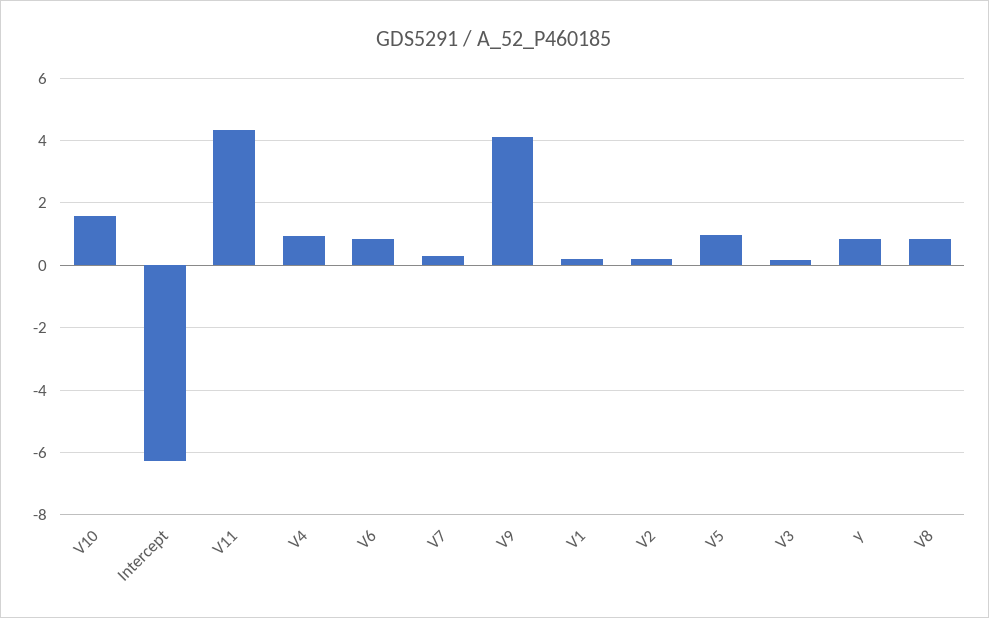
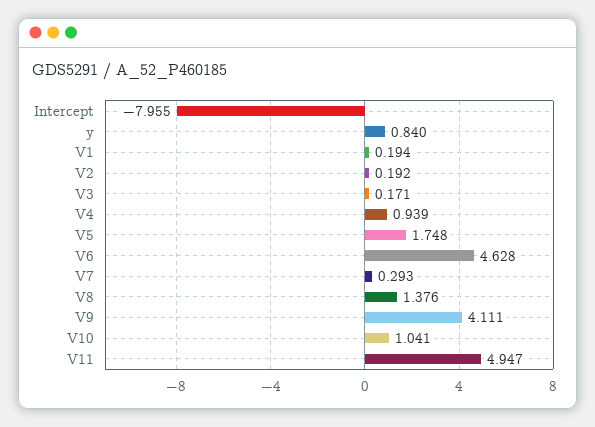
V10: 1.6 -> 1.041
Intercept: -6.2 -> -7.955
V11: 4.4 -> 4.947
V6: 0.8 -> 4.628
V5: 1 -> 1.748
V8: 0.8 -> 1.376

